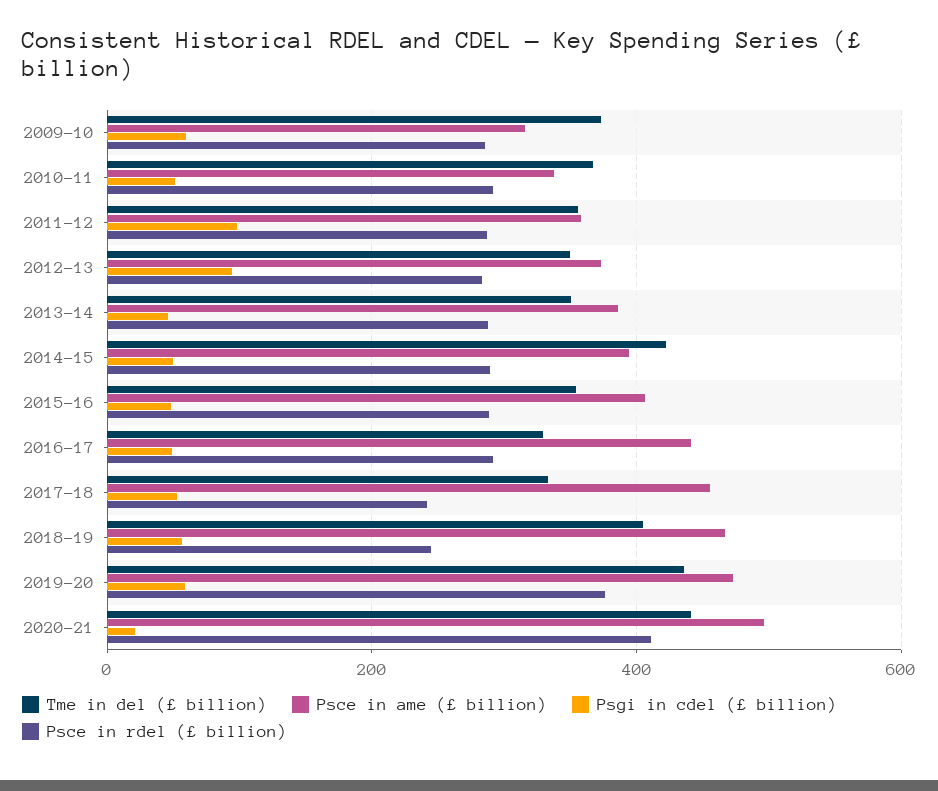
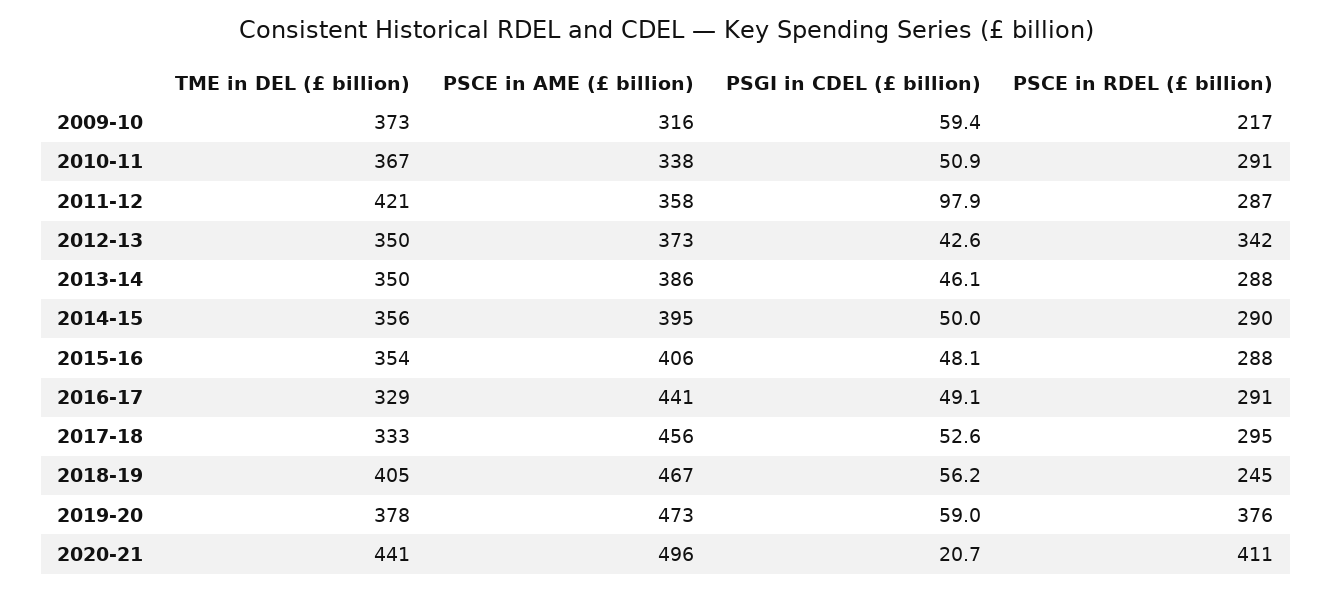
Psce in rdel (£ billion), 2009-10: 280 -> 217
Tme in del (£ billion), 2011-12: 360 -> 421
Psgi in cdel (£ billion), 2012-13: 100 -> 42.6
Psce in rdel (£ billion), 2012-13: 280 -> 342
Tme in del (£ billion), 2014-15: 420 -> 356
Psce in rdel (£ billion), 2017-18: 240 -> 295
Tme in del (£ billion), 2019-20: 440 -> 378

